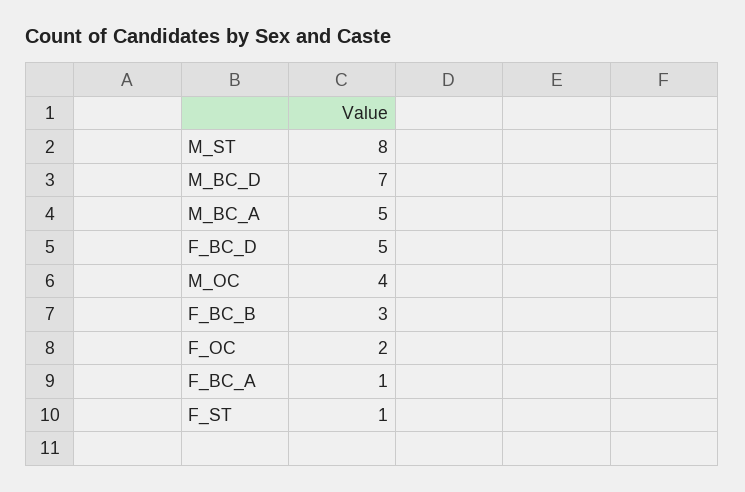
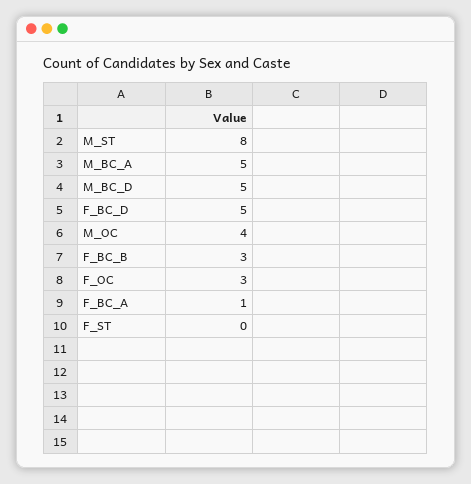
M_BC_D: 7 -> 5
F_OC: 2 -> 3
F_ST: 1 -> 0

